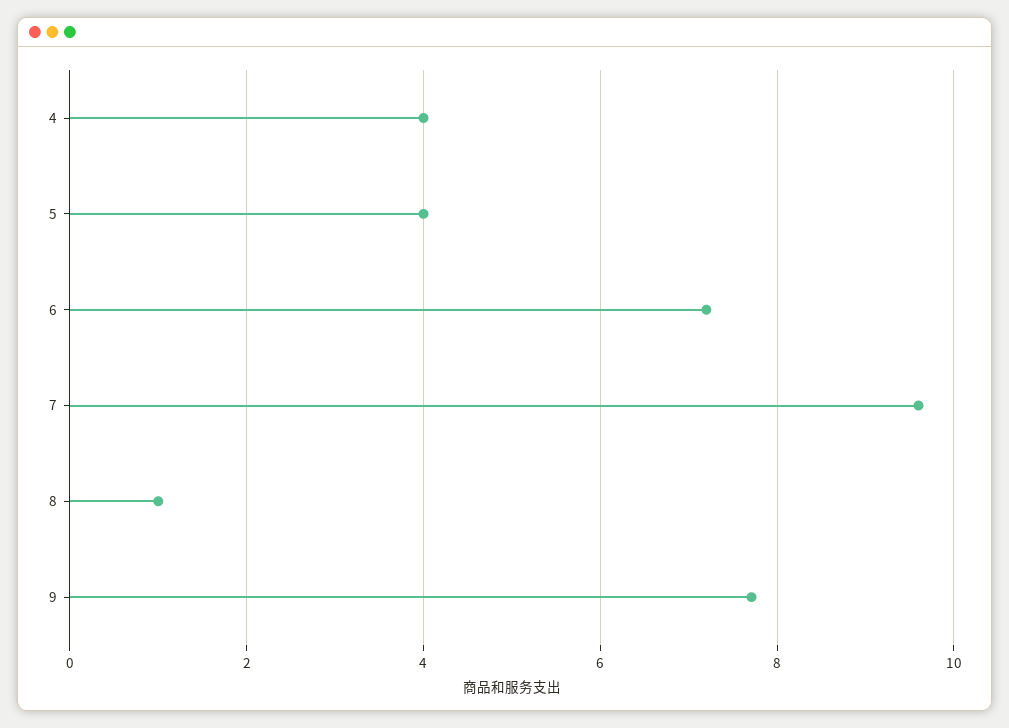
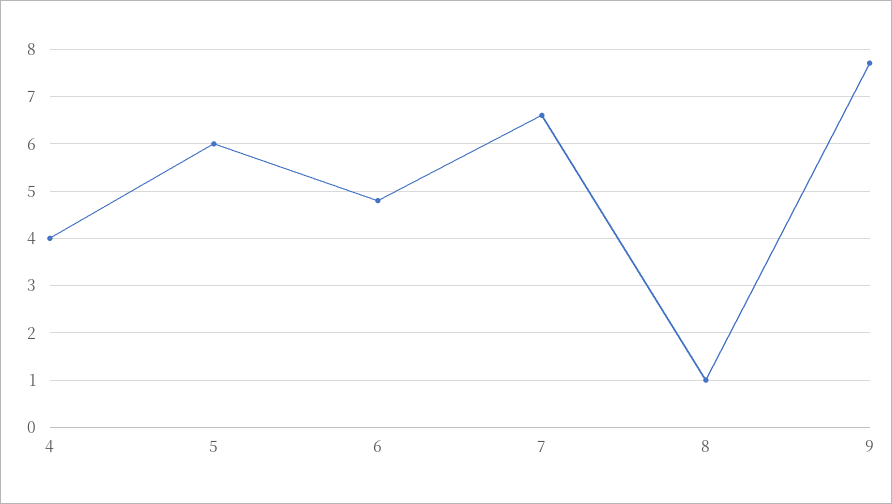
5: 4 -> 6
6: 7.2 -> 4.8
7: 9.6 -> 6.6

